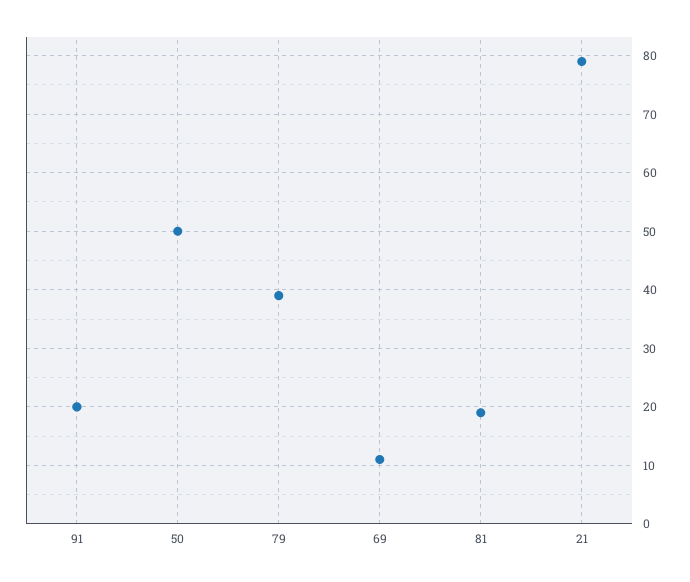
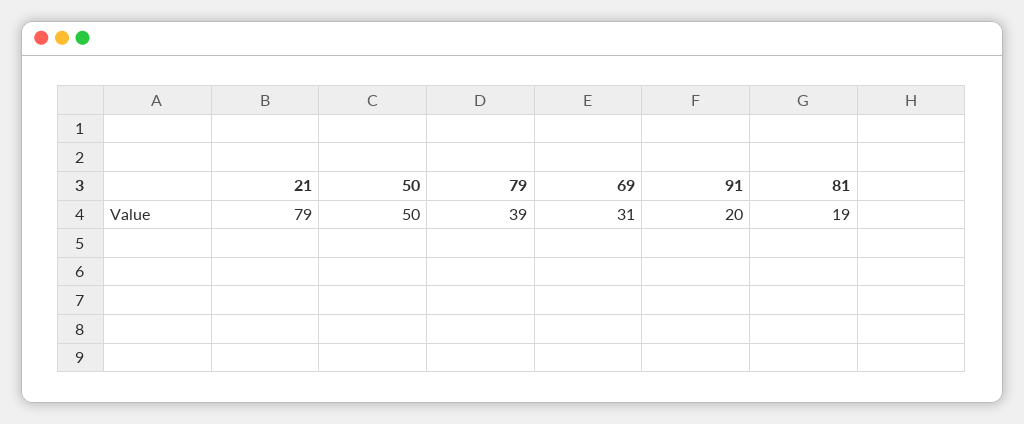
69: 10 -> 31

